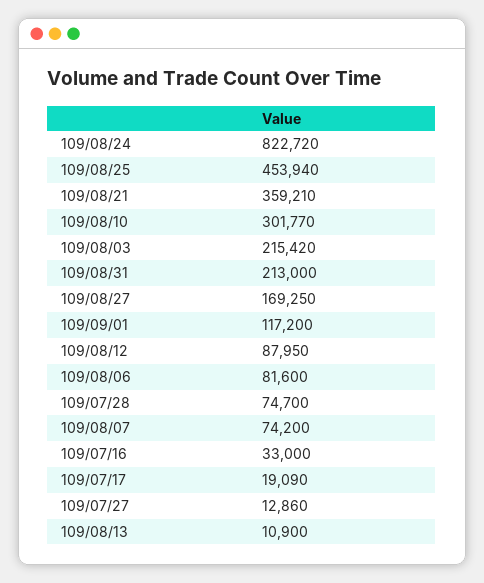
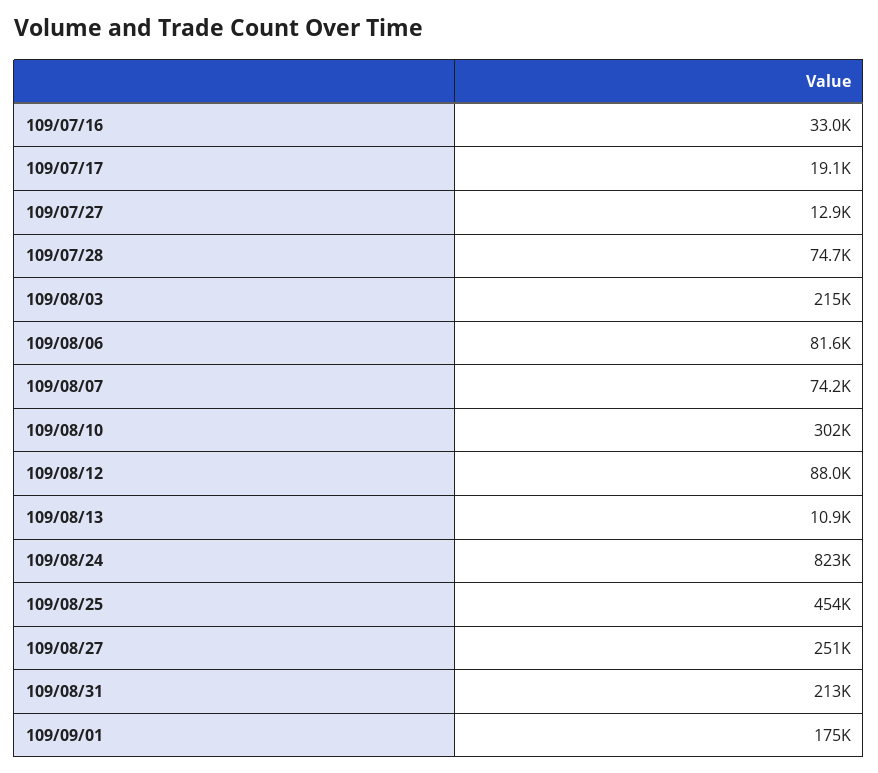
109/08/21: 359210 -> none
109/08/27: 169250 -> 251000
109/09/01: 117200 -> 175000

